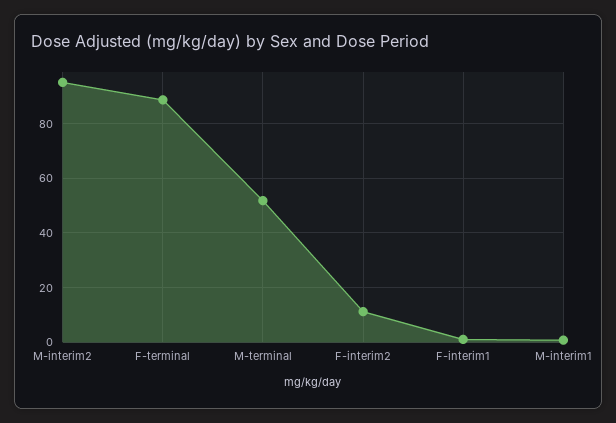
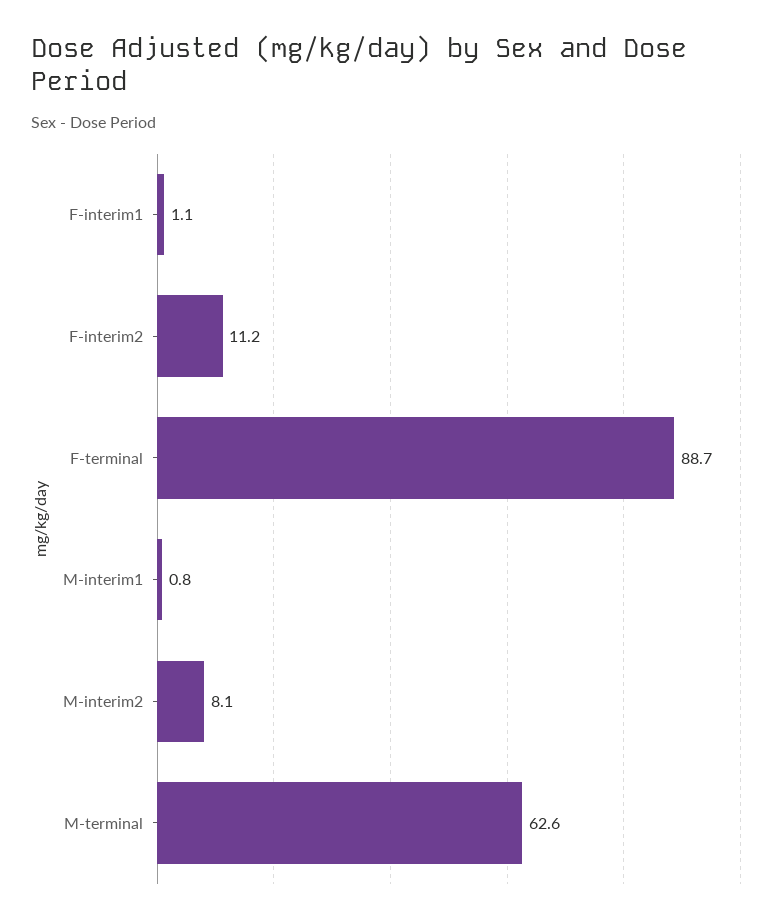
M-interim2: 95 -> 8.1
M-terminal: 52.5 -> 62.6

